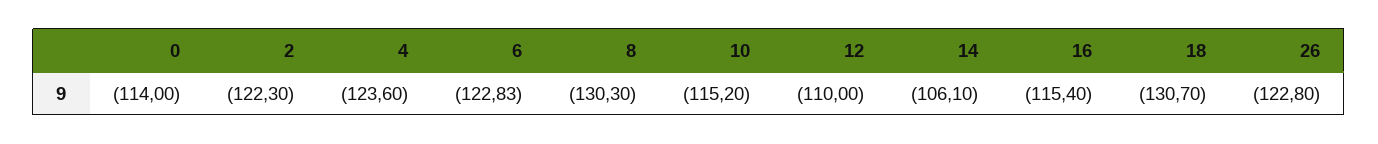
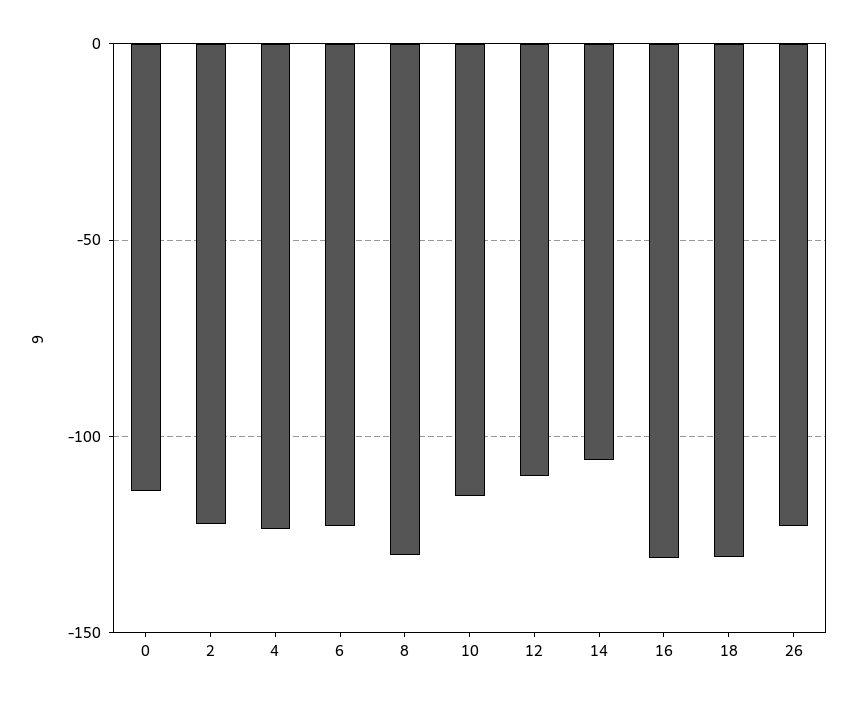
16: -115.4 -> -130

